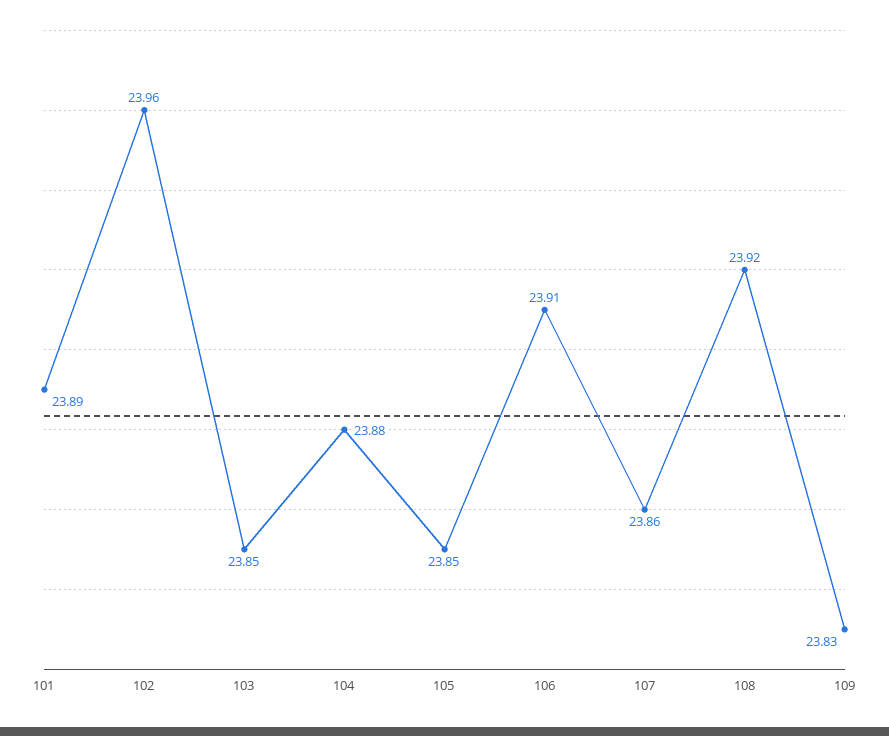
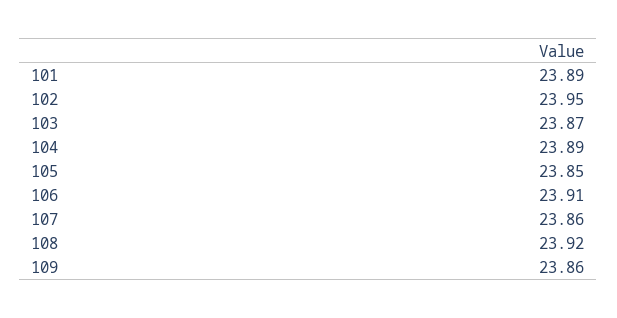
102: 23.96 -> 23.95
103: 23.85 -> 23.87
104: 23.88 -> 23.89
109: 23.83 -> 23.86

